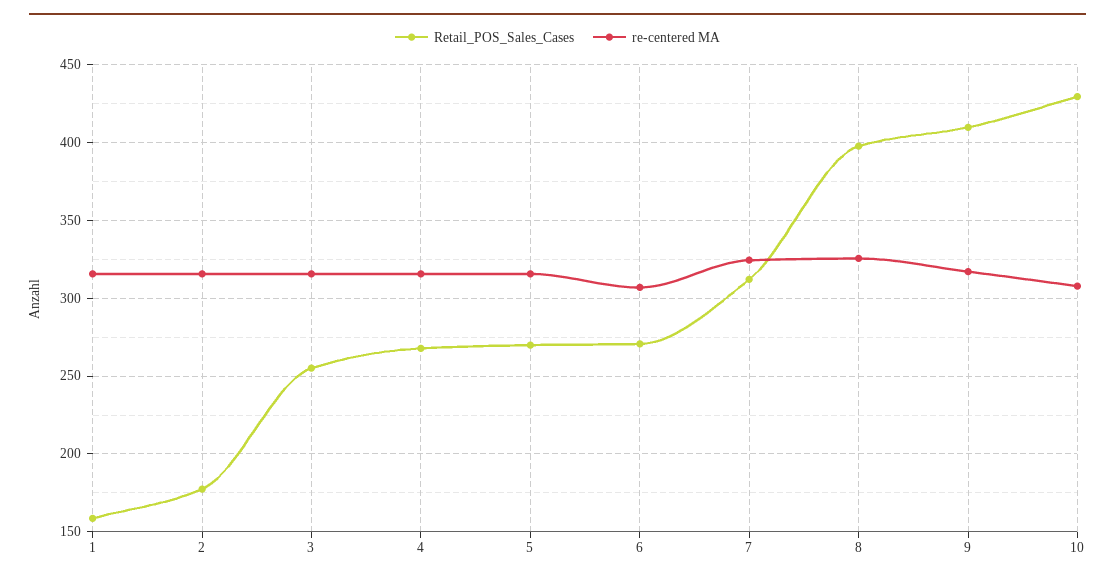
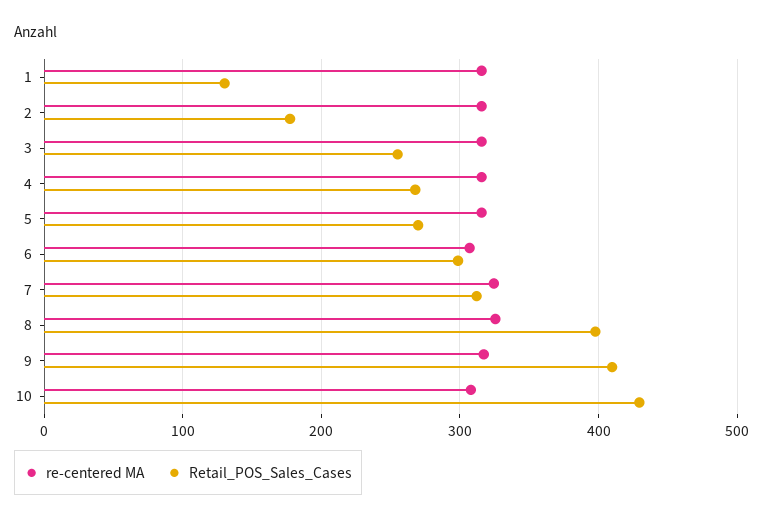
Retail_POS_Sales_Cases, 1: 160 -> 130
Retail_POS_Sales_Cases, 6: 270 -> 300

